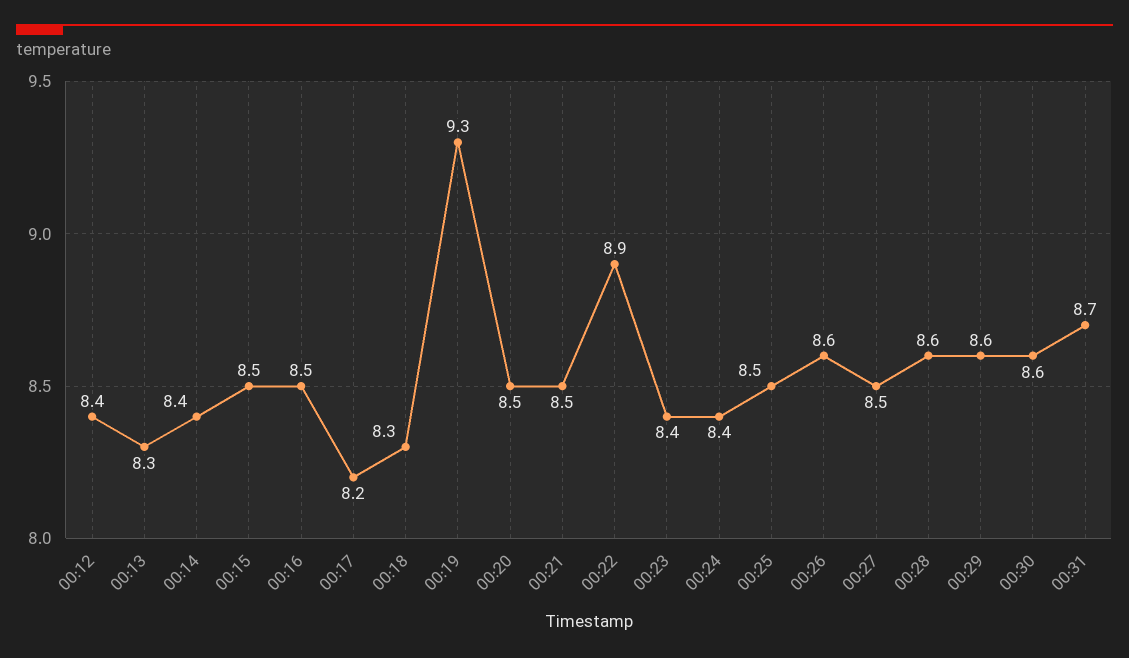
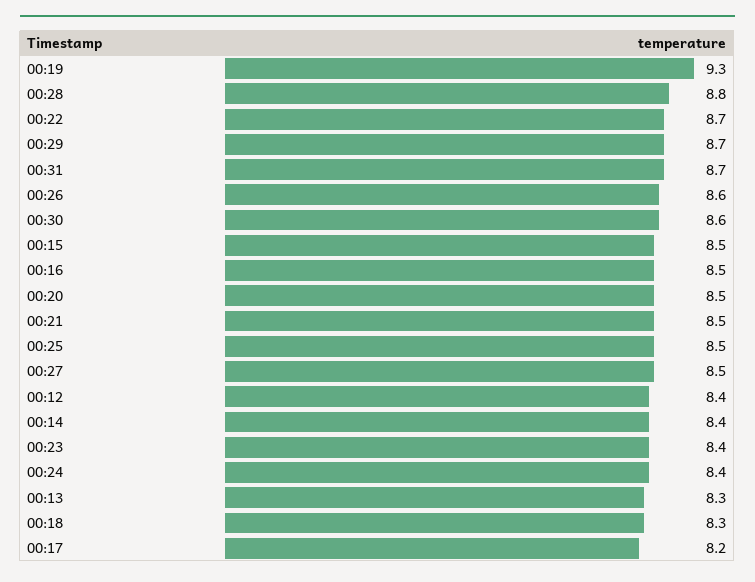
00:22: 8.9 -> 8.7
00:28: 8.6 -> 8.8
00:29: 8.6 -> 8.7

